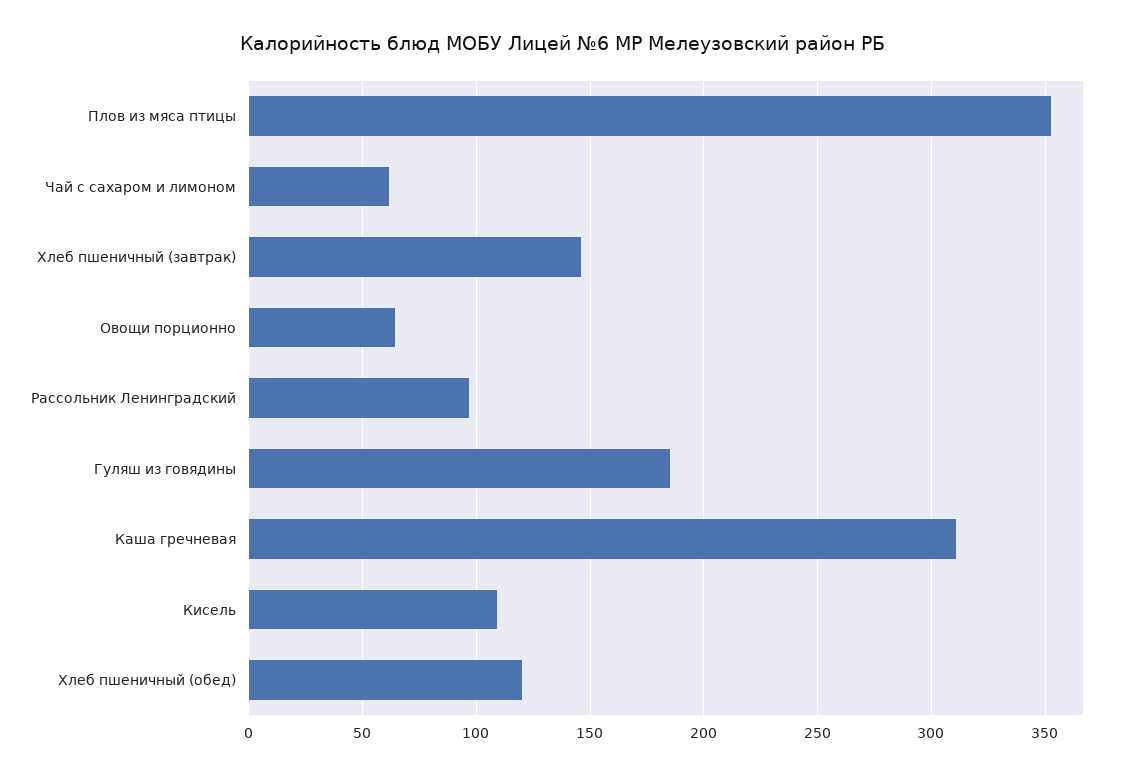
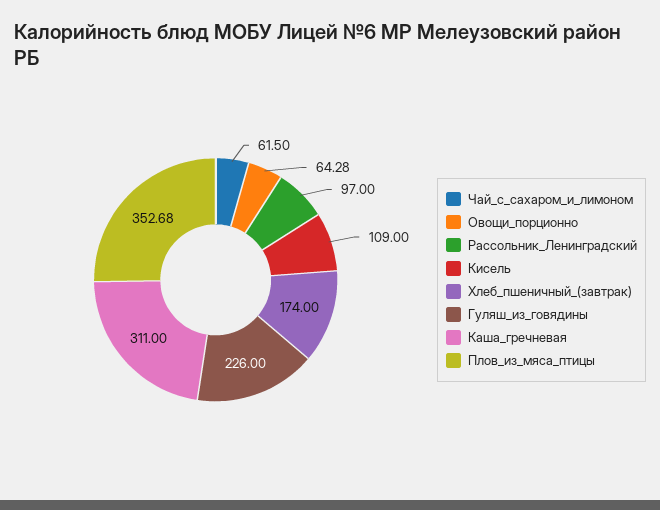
Хлеб пшеничный (завтрак): 145 -> 174
Гуляш из говядины: 185 -> 226
Хлеб пшеничный (обед): 120 -> none

